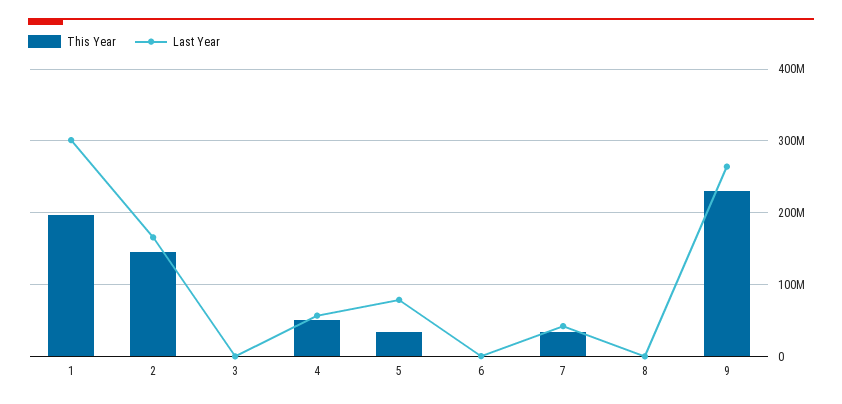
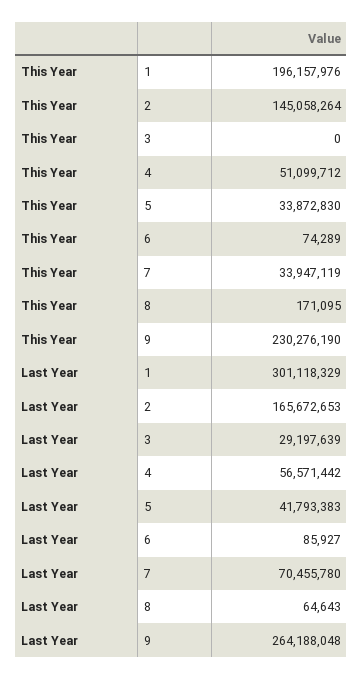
Last Year, 3: 0 -> 29197639
Last Year, 5: 80000000 -> 41793383
Last Year, 7: 40000000 -> 70455780

